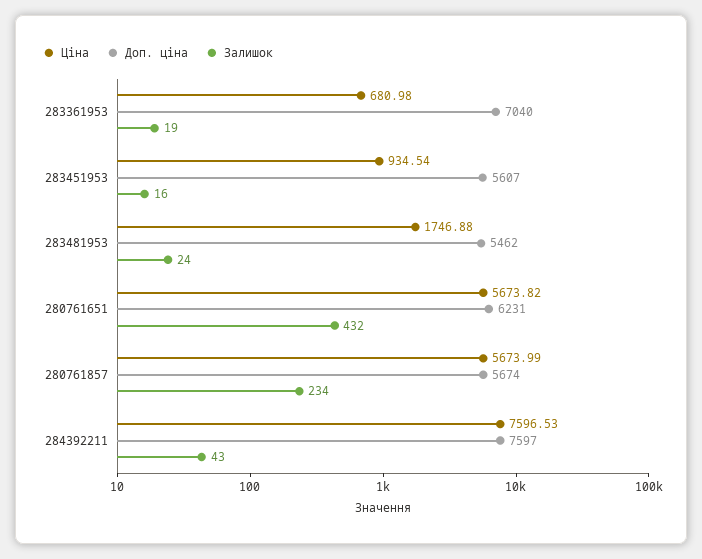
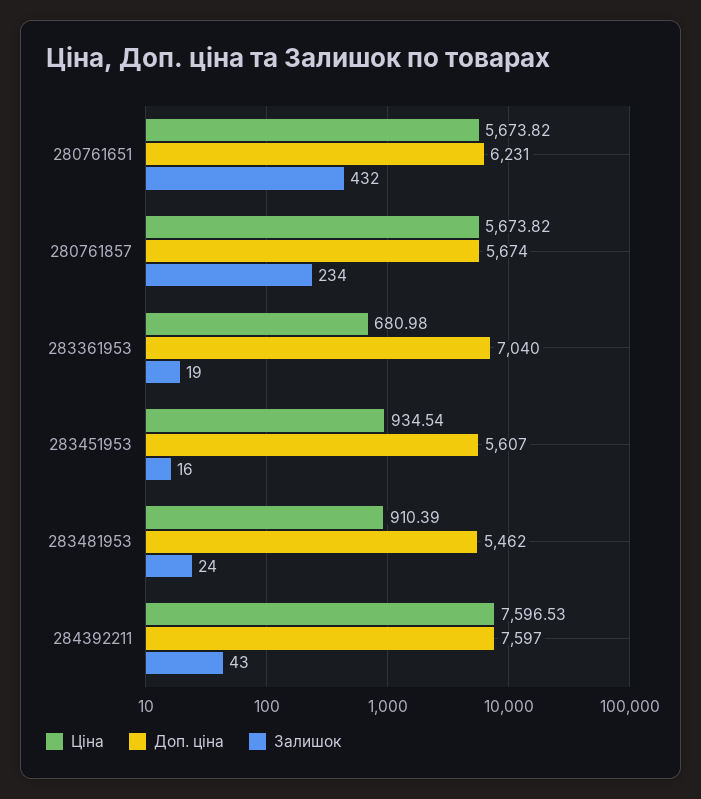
Ціна, 283481953: 1746.88 -> 910.39
Ціна, 280761857: 5673.99 -> 5673.82

